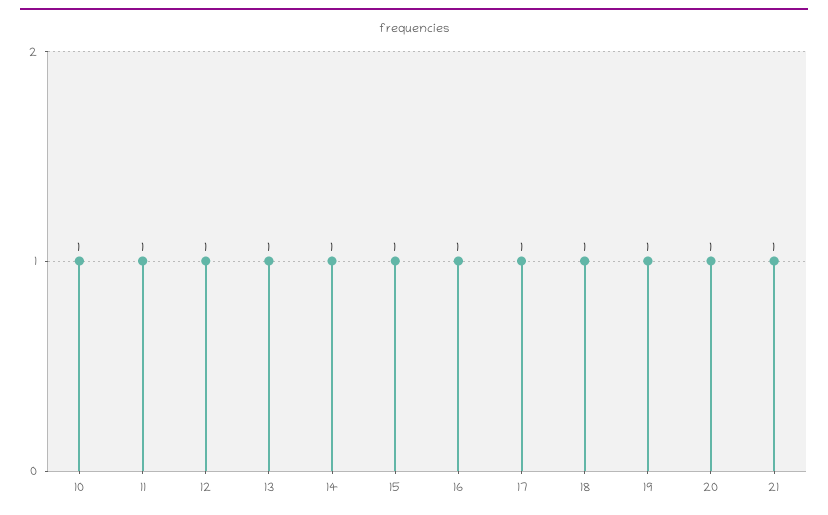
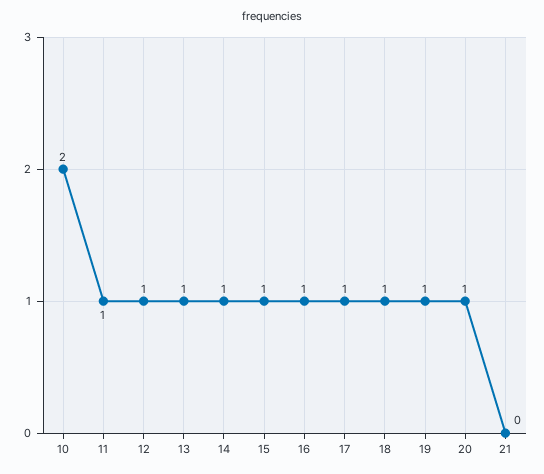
10: 1 -> 2
21: 1 -> 0

